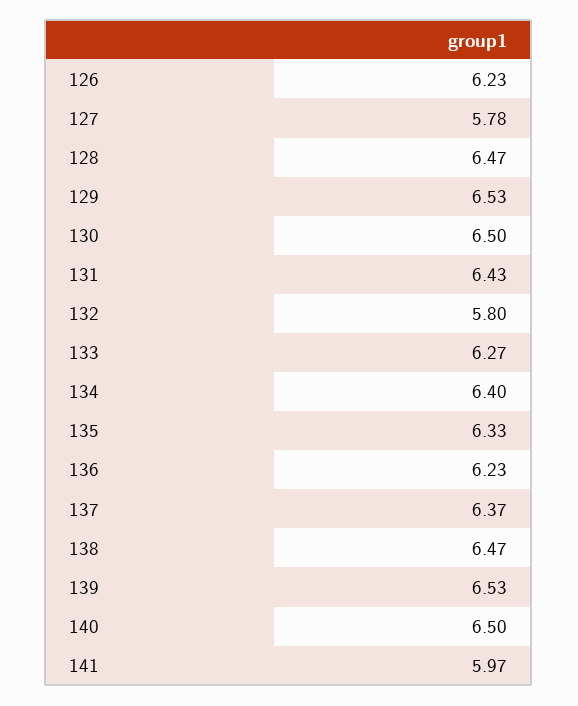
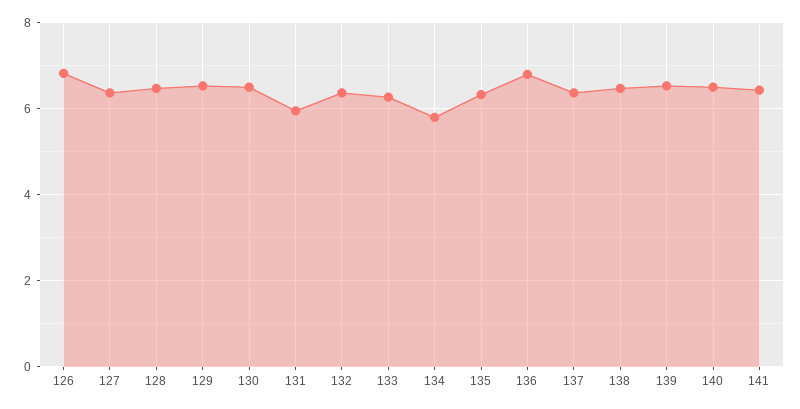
126: 6.23 -> 6.8
127: 5.78 -> 6.4
131: 6.43 -> 6
132: 5.8 -> 6.4
134: 6.4 -> 5.8
136: 6.23 -> 6.8
141: 5.97 -> 6.4

